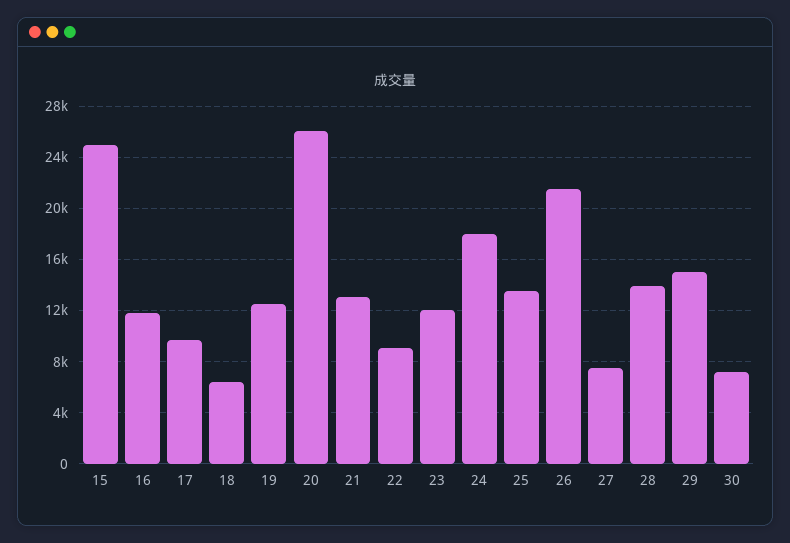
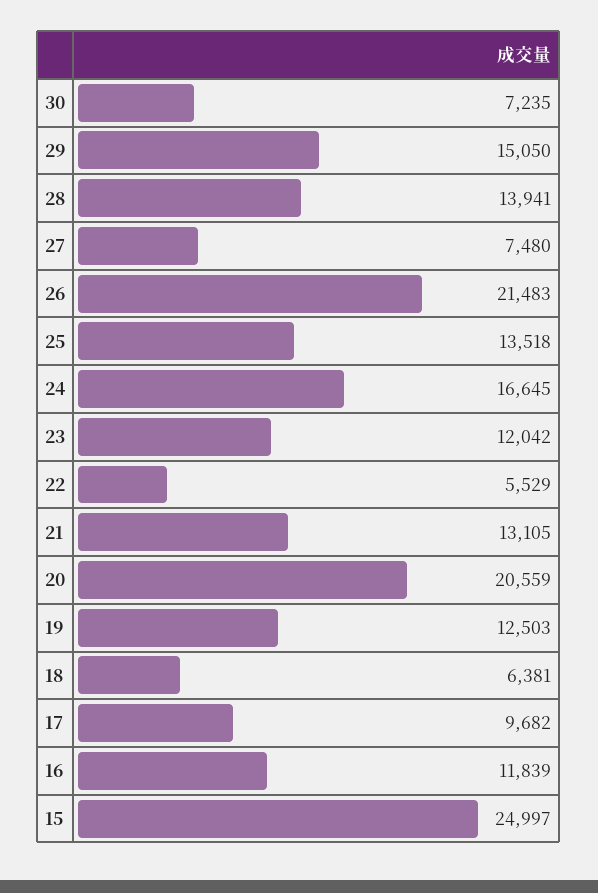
20: 26000 -> 20559
22: 9000 -> 5529
24: 18000 -> 16645

